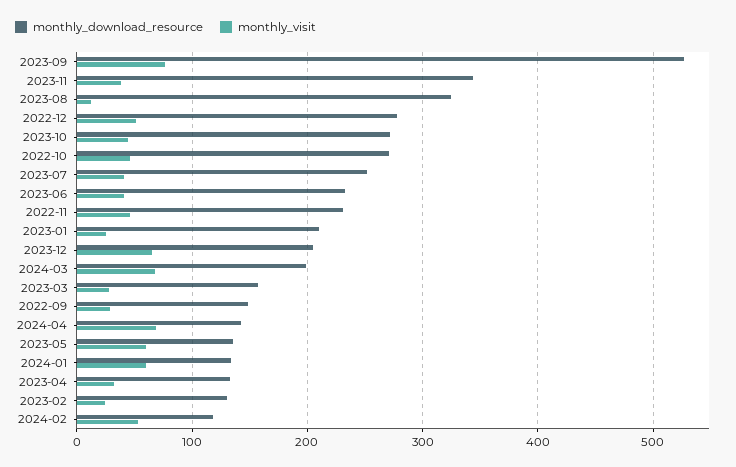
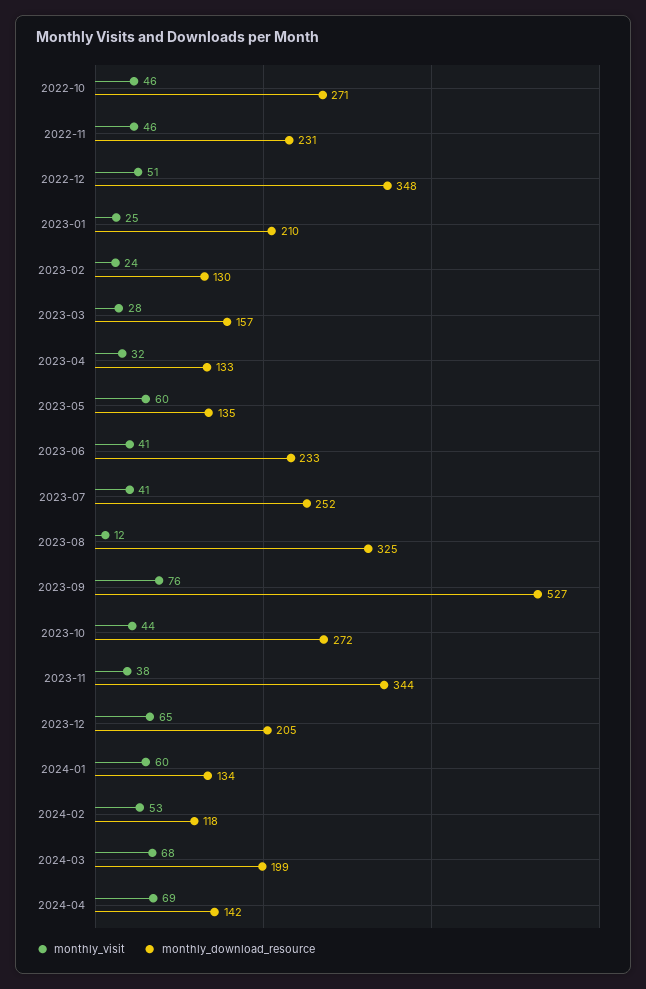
monthly_download_resource, 2022-12: 280 -> 348
monthly_download_resource, 2022-09: 150 -> none
monthly_visit, 2022-09: 30 -> none

